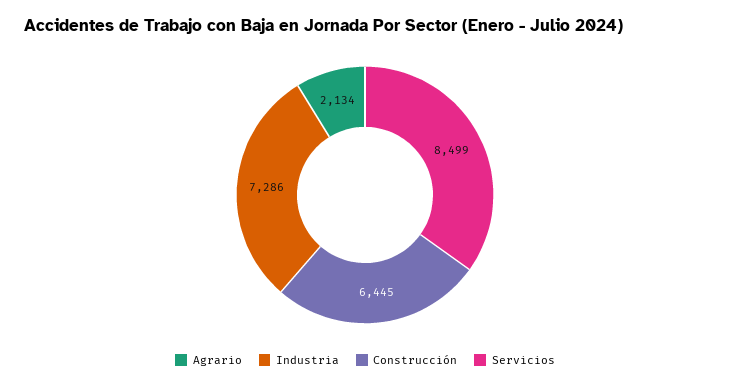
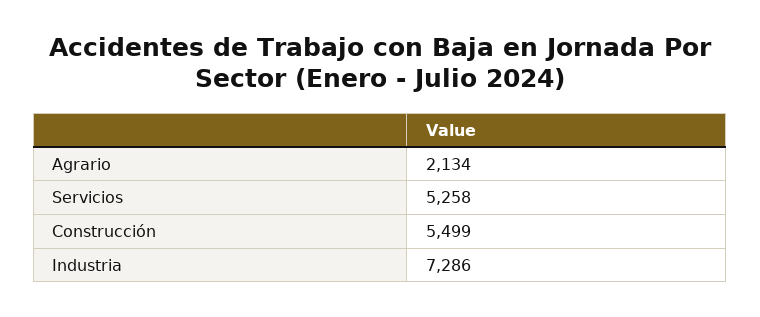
Construcción: 6445 -> 5499
Servicios: 8499 -> 5258

